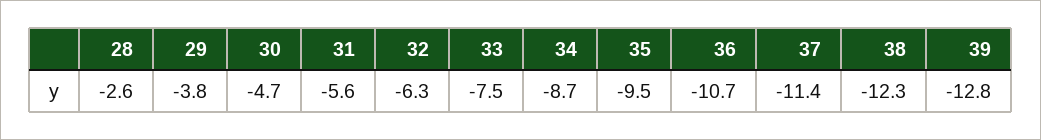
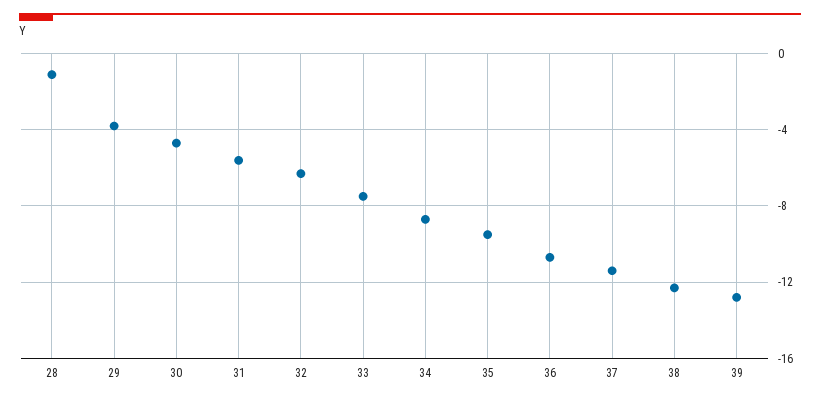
28: -2.6 -> -1

